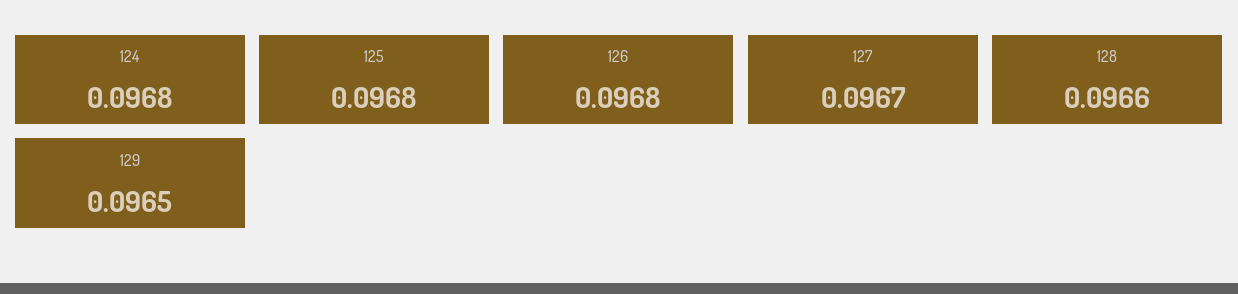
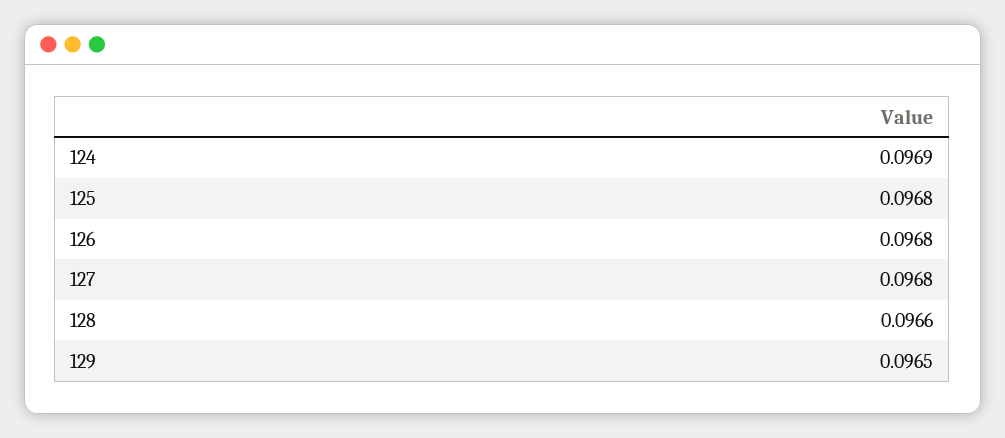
124: 0.0968 -> 0.0969
127: 0.0967 -> 0.0968

